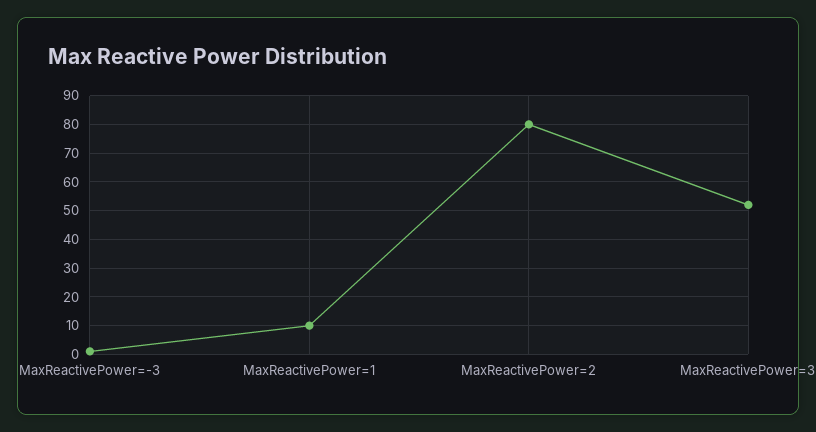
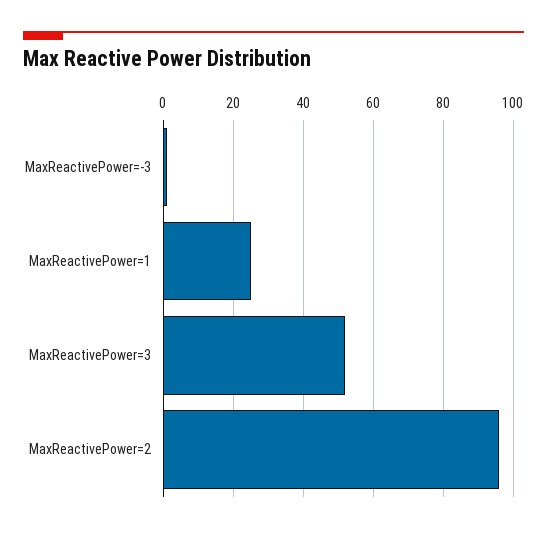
MaxReactivePower=1: 10 -> 25
MaxReactivePower=2: 80 -> 95

